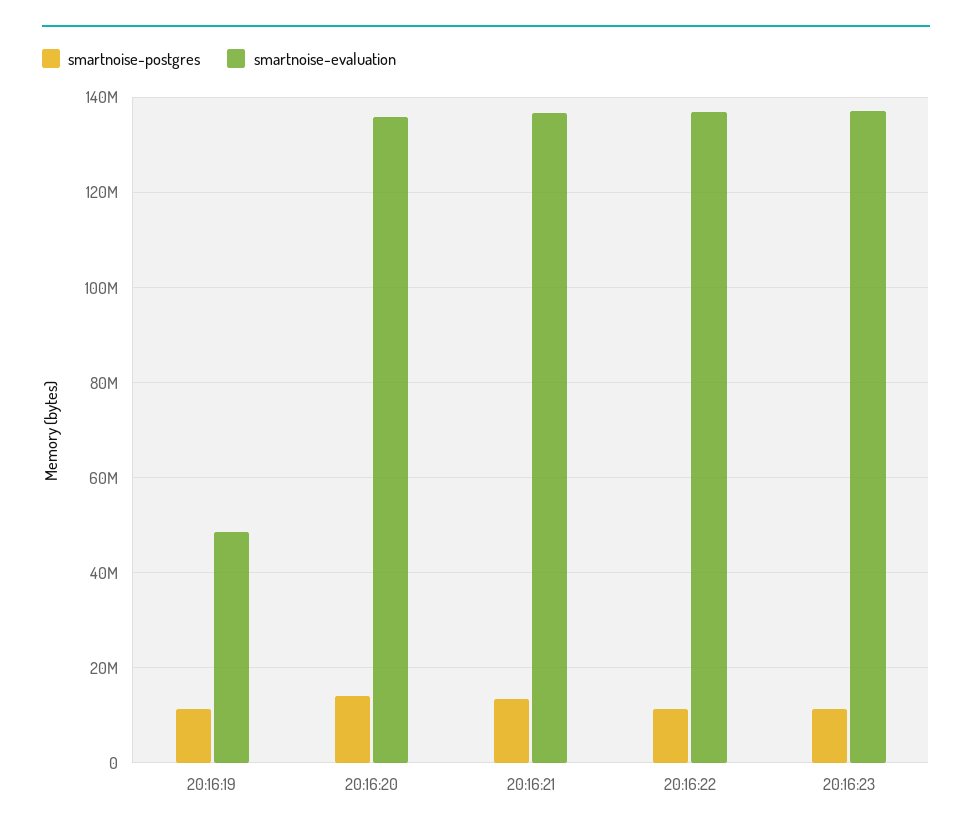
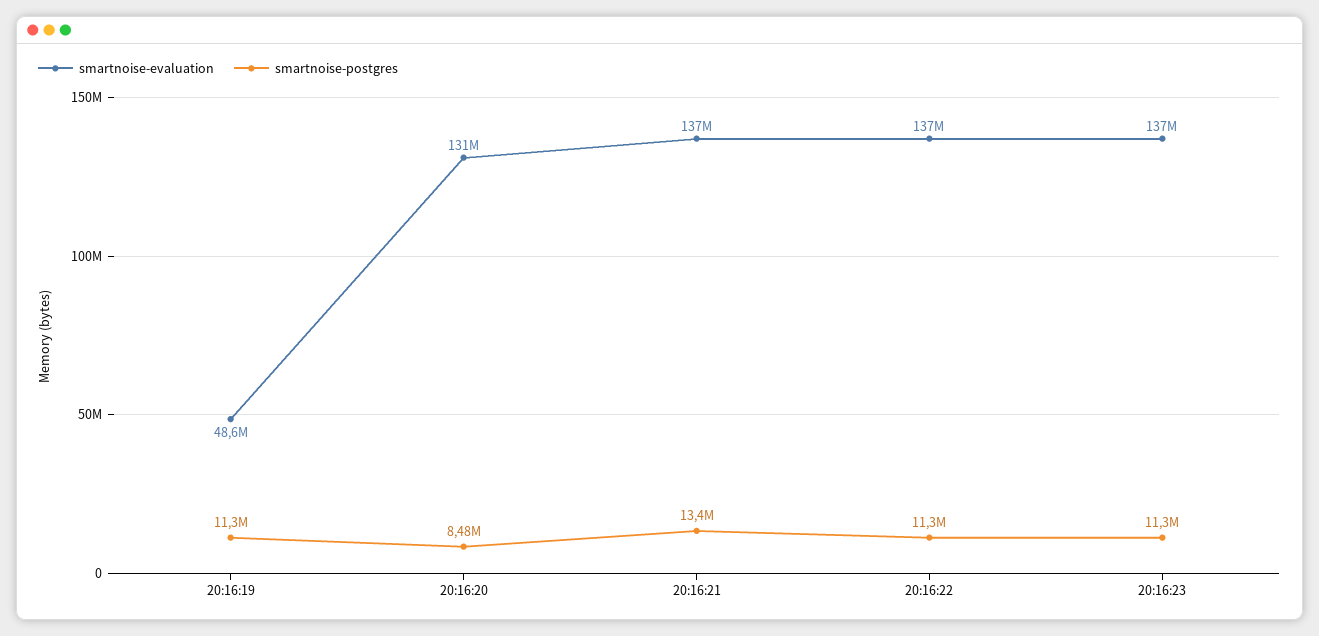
smartnoise-postgres, 20:16:20: 14000000 -> 8480000
smartnoise-evaluation, 20:16:20: 136000000 -> 131000000

